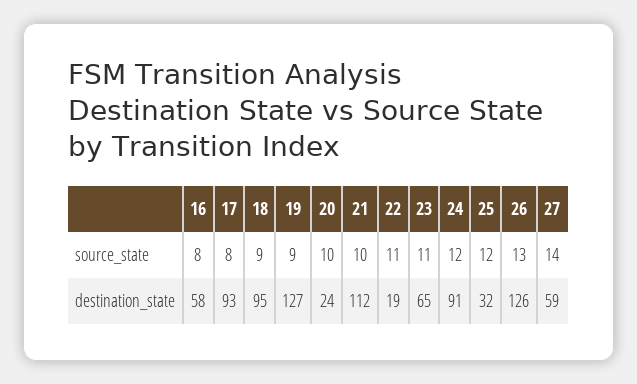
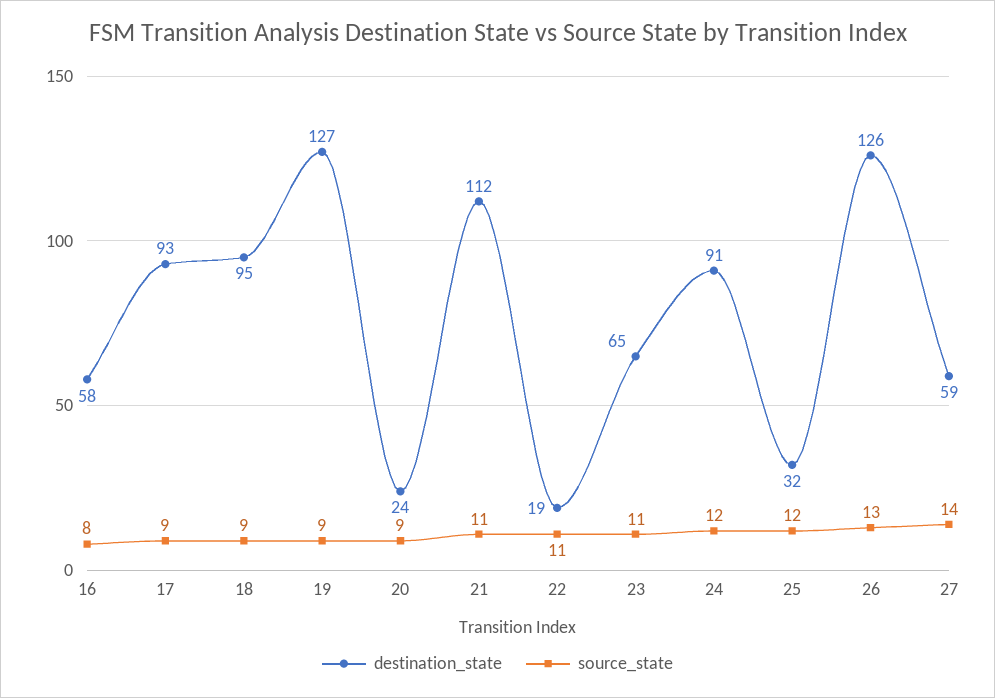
source_state, 17: 8 -> 9
source_state, 20: 10 -> 9
source_state, 21: 10 -> 11

